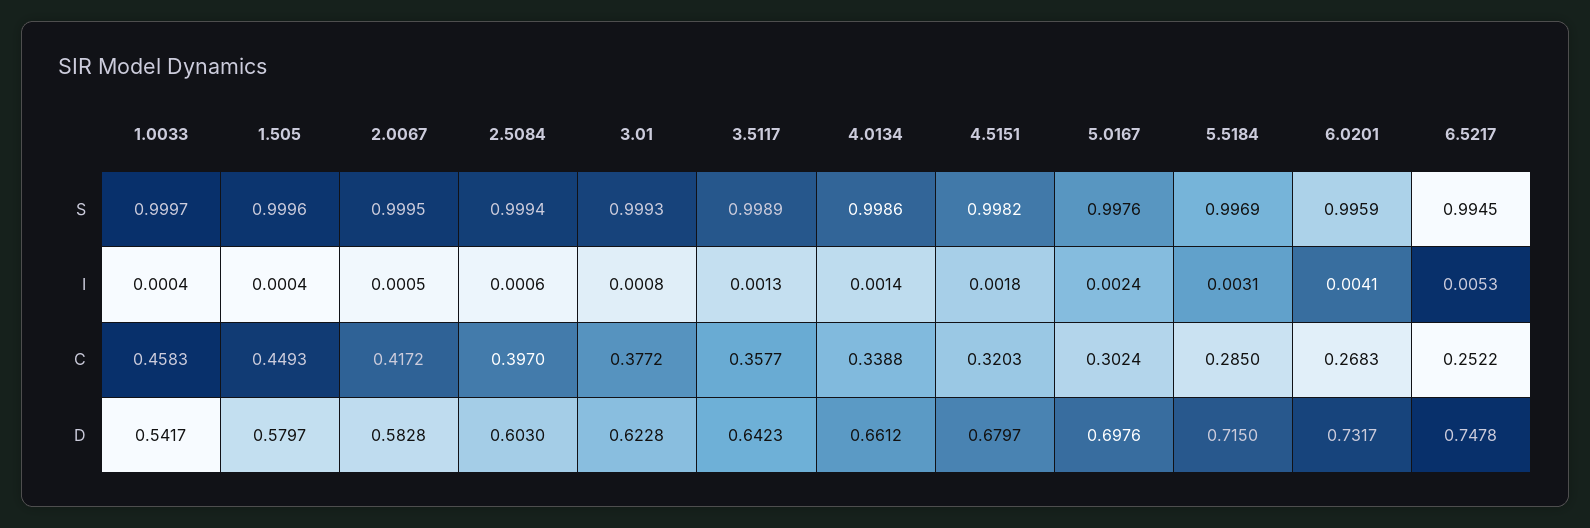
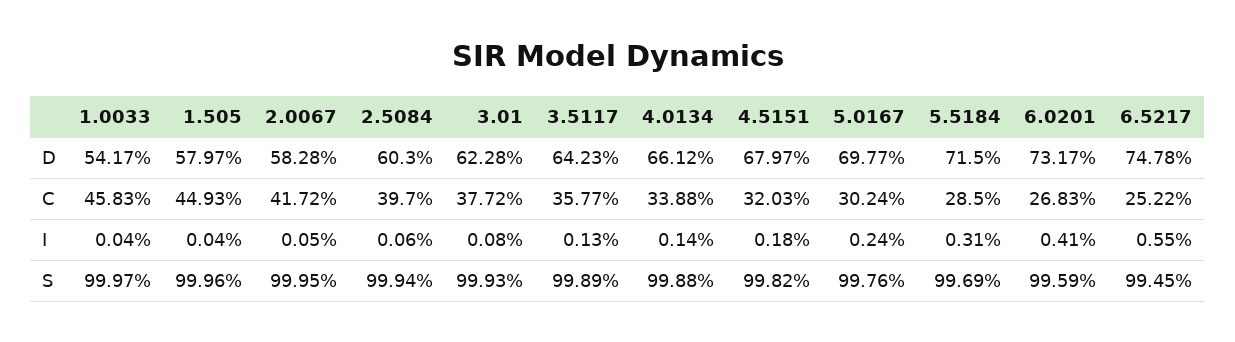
4.0134, S: 0.9986 -> 0.9988
6.5217, I: 0.0053 -> 0.0055
5.0167, D: 0.6976 -> 0.6977

